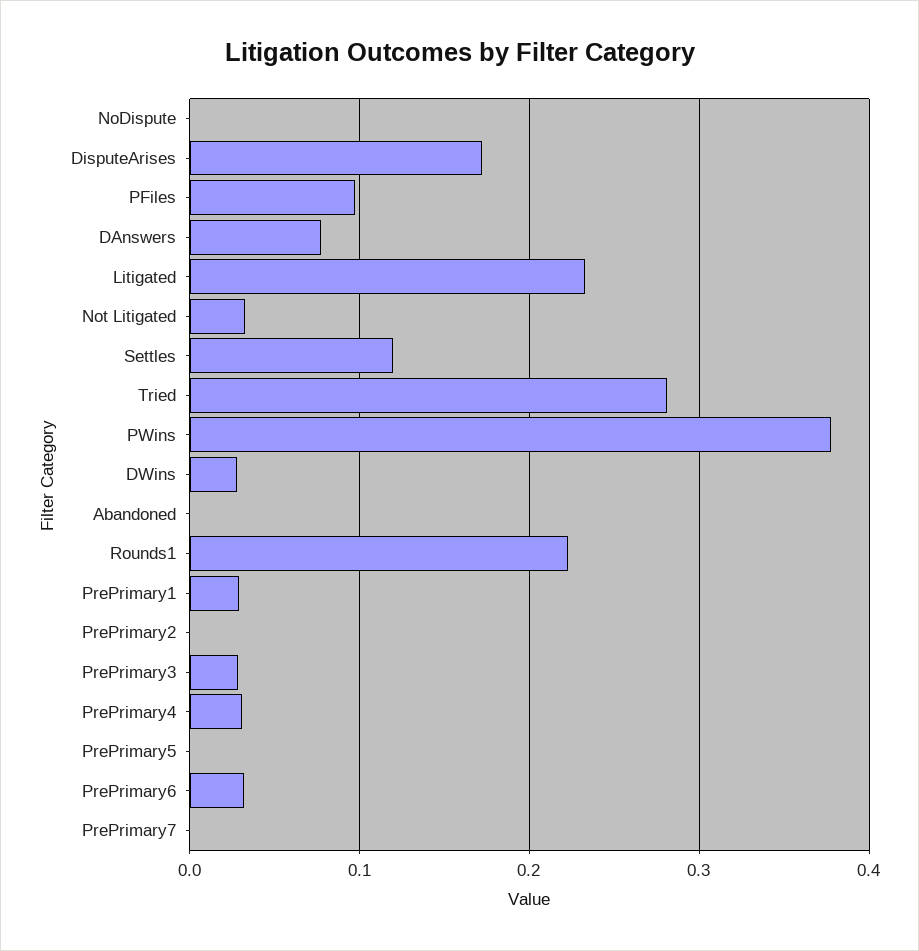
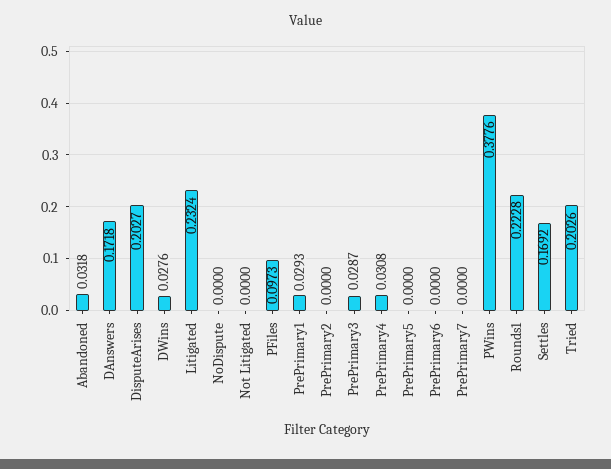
DisputeArises: 0.17 -> 0.2027
DAnswers: 0.08 -> 0.1718
Not Litigated: 0.03 -> 0
Settles: 0.12 -> 0.1692
Tried: 0.28 -> 0.2026
Abandoned: 0 -> 0.0318
PrePrimary6: 0.03 -> 0

